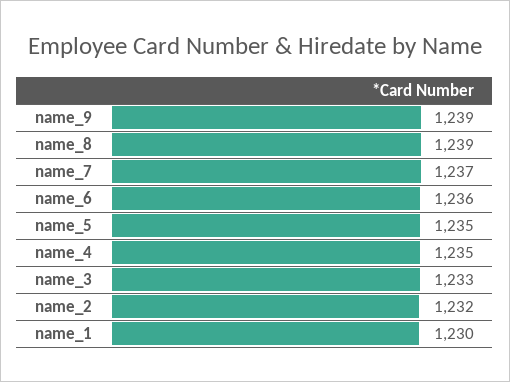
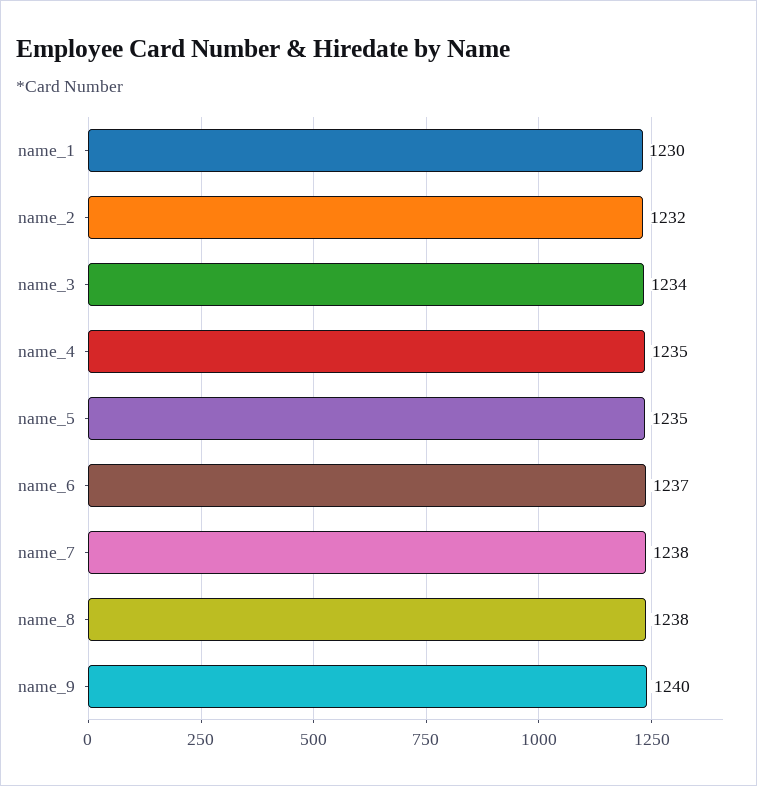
name_9: 1239 -> 1240
name_8: 1239 -> 1238
name_7: 1237 -> 1238
name_6: 1236 -> 1237
name_3: 1233 -> 1234

